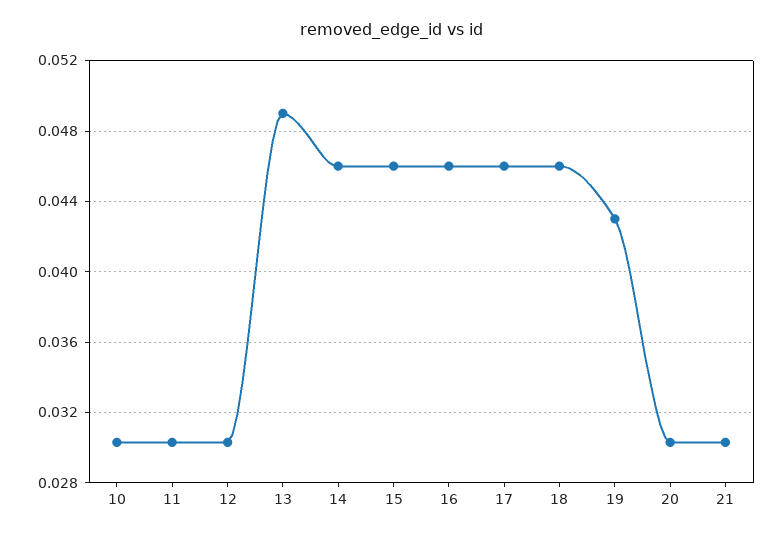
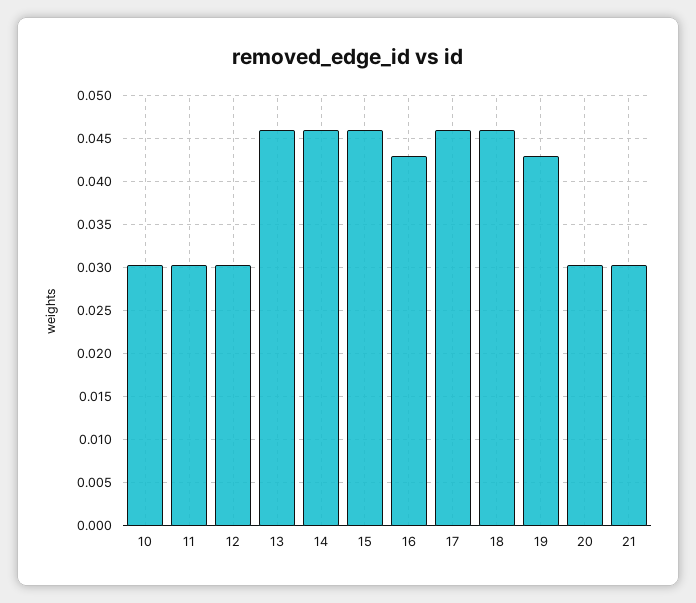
13: 0.049 -> 0.046
16: 0.046 -> 0.043

